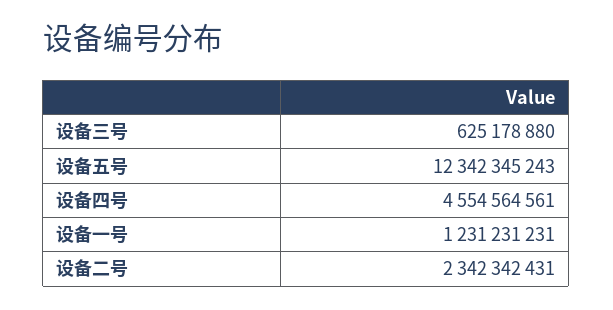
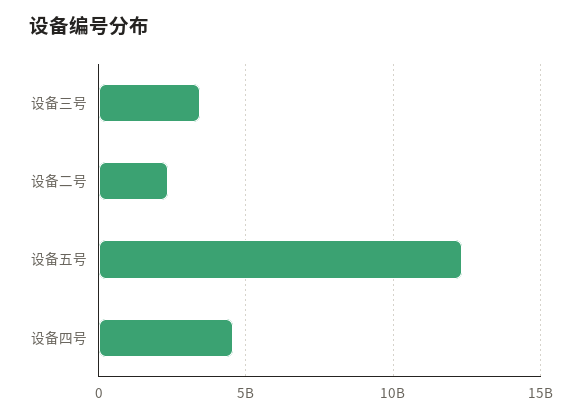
设备三号: 625178880 -> 3500000000
设备一号: 1231231231 -> none

